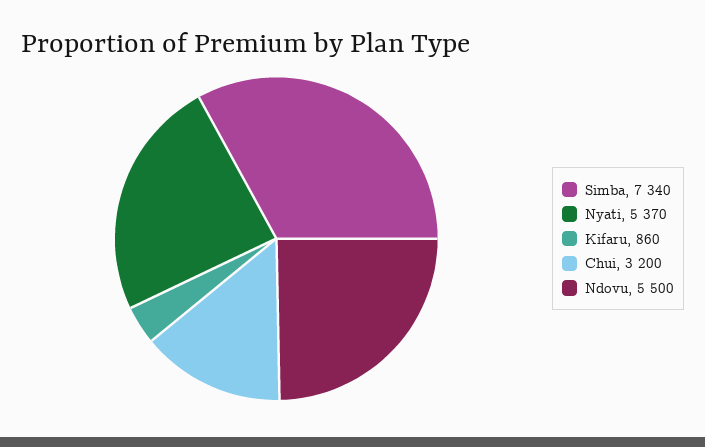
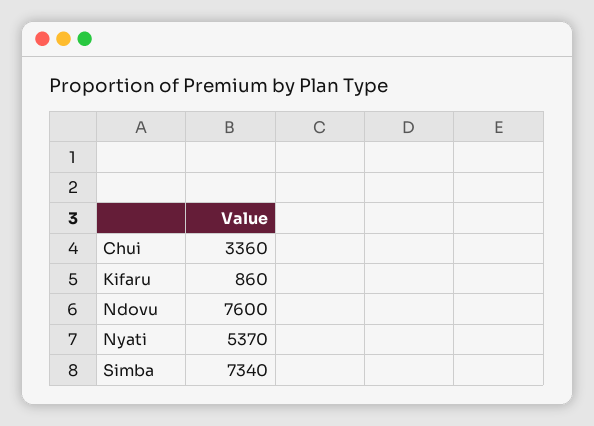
Chui: 3200 -> 3360
Ndovu: 5500 -> 7600

